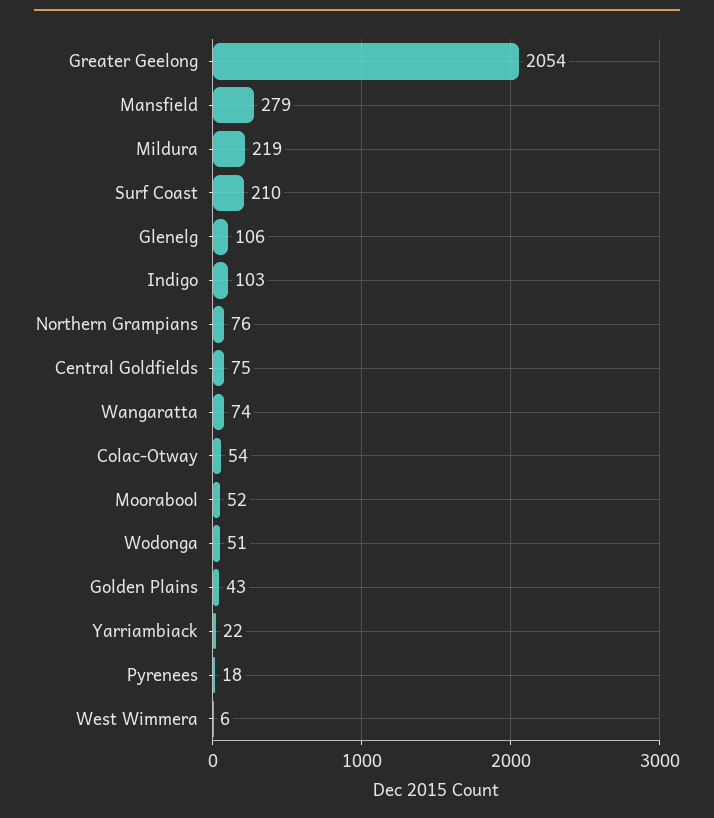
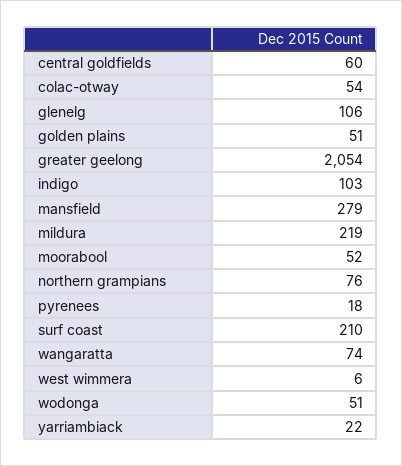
Central Goldfields: 75 -> 60
Golden Plains: 43 -> 51

